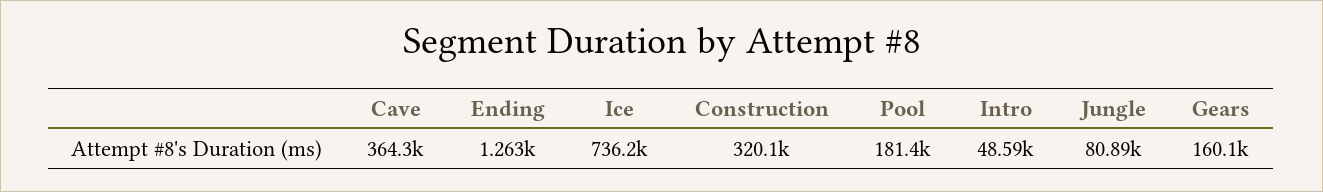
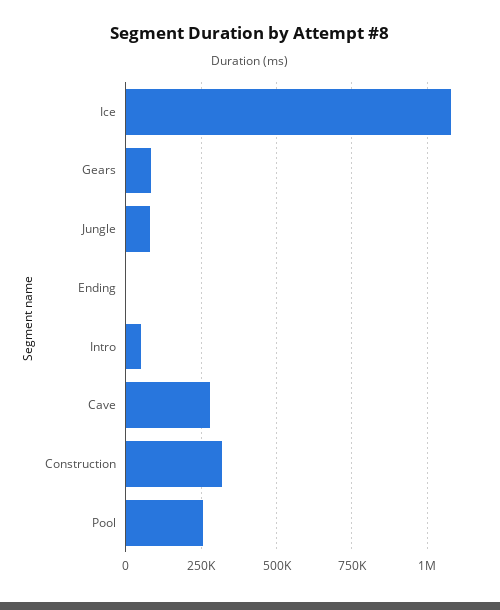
Cave: 364300 -> 275000
Ice: 736200 -> 1075000
Pool: 181400 -> 250000
Gears: 160100 -> 75000

